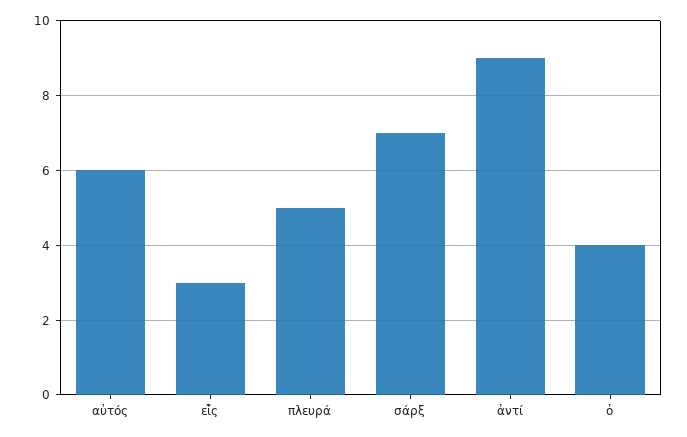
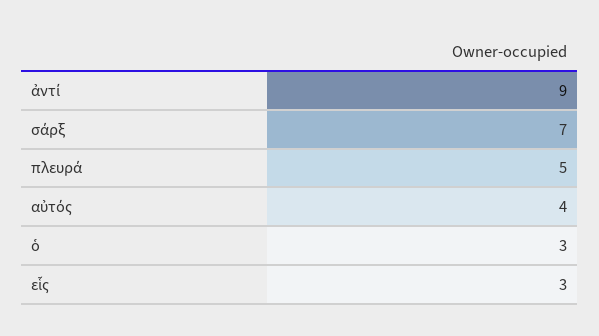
αὐτός: 6 -> 4
ὁ: 4 -> 3

